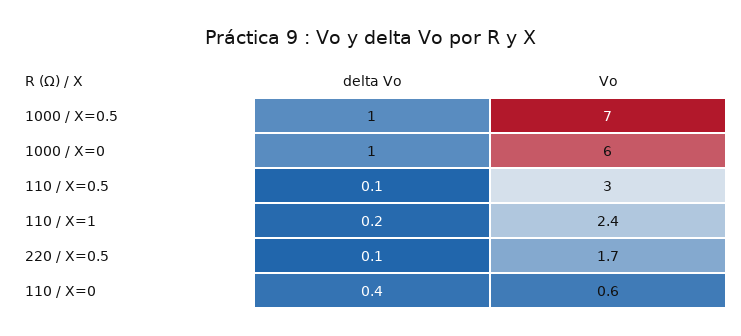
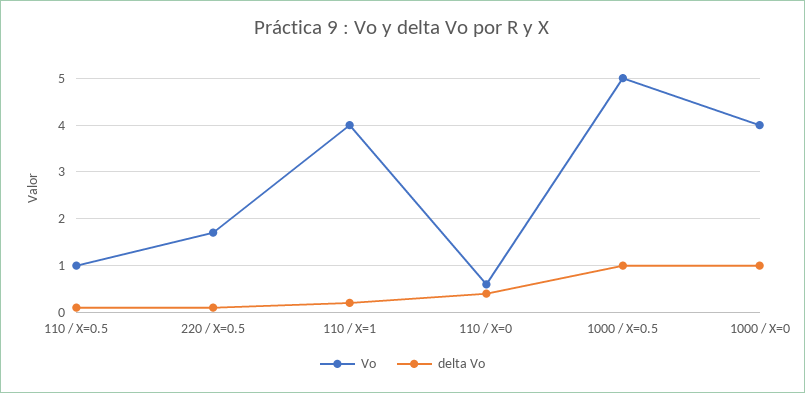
Vo, 1000 / X=0.5: 7 -> 5
Vo, 1000 / X=0: 6 -> 4
Vo, 110 / X=0.5: 3 -> 1
Vo, 110 / X=1: 2.4 -> 4

